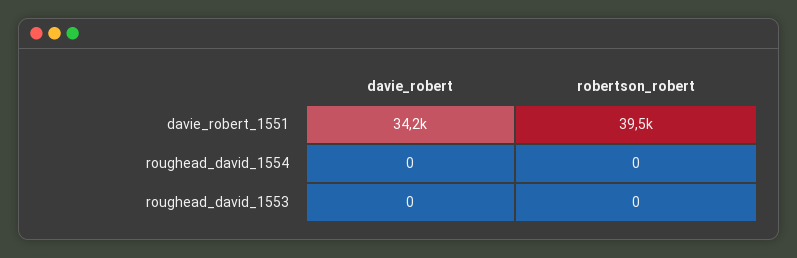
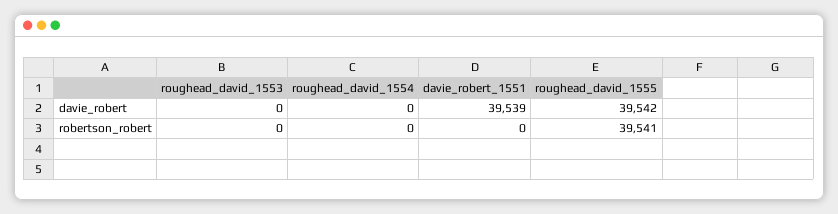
davie_robert, davie_robert_1551: 34200 -> 39539
robertson_robert, davie_robert_1551: 39500 -> 0
davie_robert, roughead_david_1555: none -> 39542
robertson_robert, roughead_david_1555: none -> 39541

